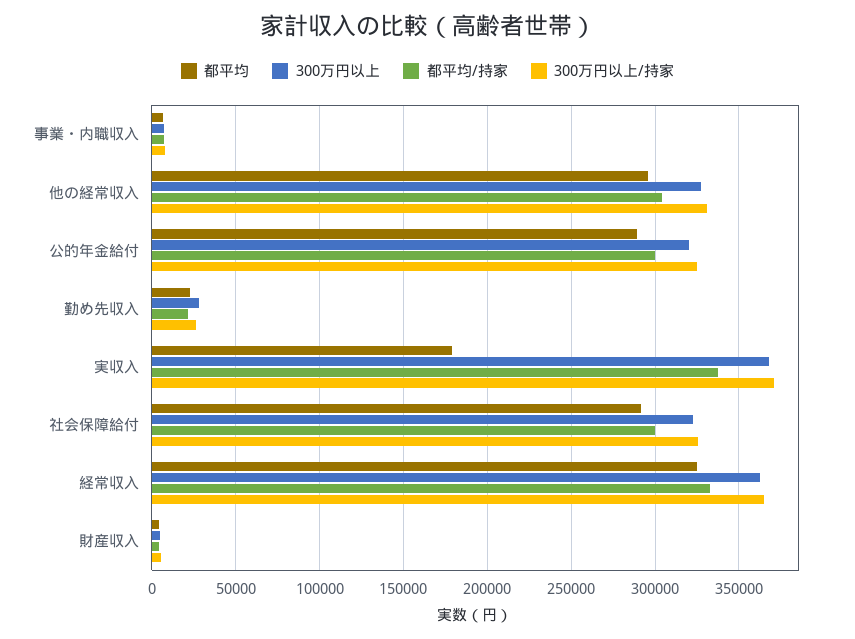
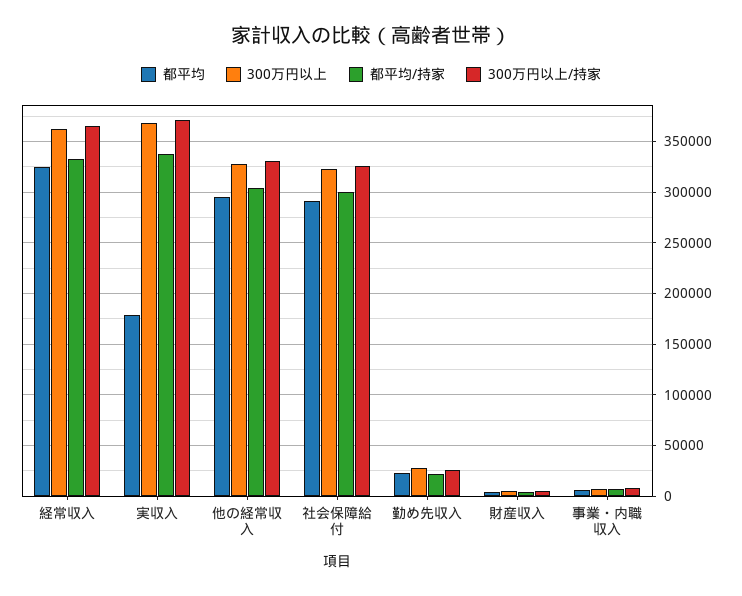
都平均, 公的年金給付: 290000 -> none
300万円以上, 公的年金給付: 320000 -> none
都平均/持家, 公的年金給付: 300000 -> none
300万円以上/持家, 公的年金給付: 325000 -> none

